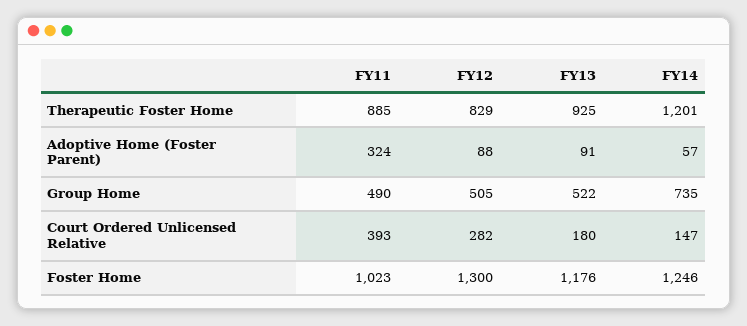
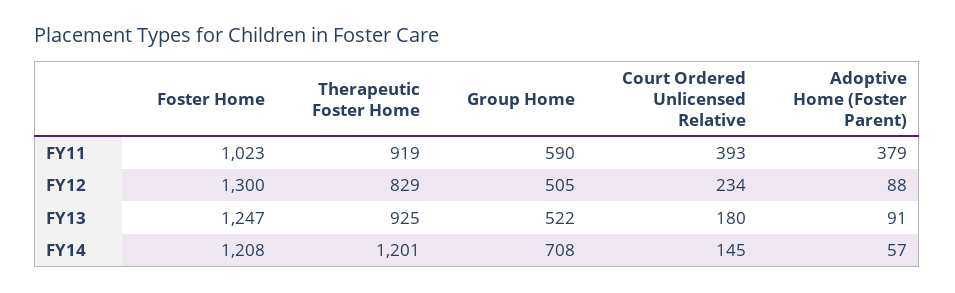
FY11, Therapeutic Foster Home: 885 -> 919
FY11, Adoptive Home (Foster Parent): 324 -> 379
FY11, Group Home: 490 -> 590
FY14, Group Home: 735 -> 708
FY12, Court Ordered Unlicensed Relative: 282 -> 234
FY14, Court Ordered Unlicensed Relative: 147 -> 145
FY13, Foster Home: 1176 -> 1247
FY14, Foster Home: 1246 -> 1208

